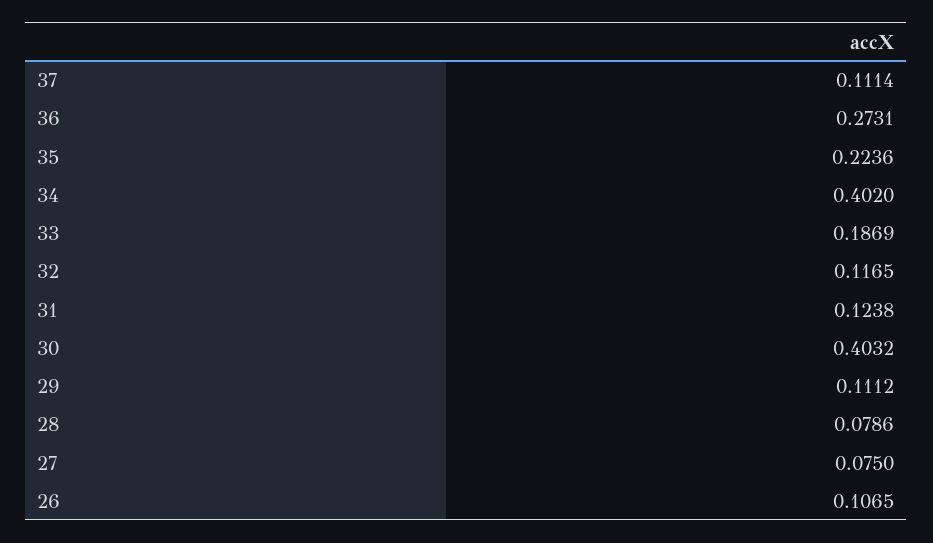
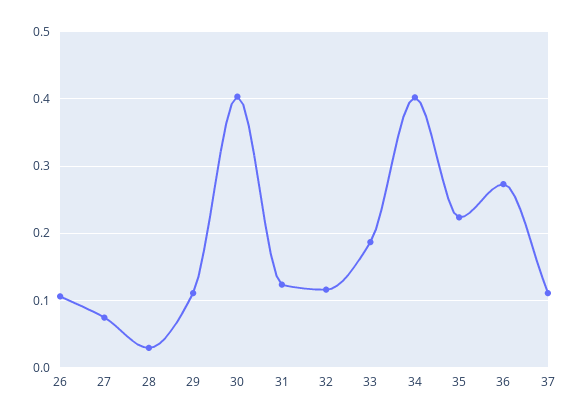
28: 0.0786 -> 0.03

